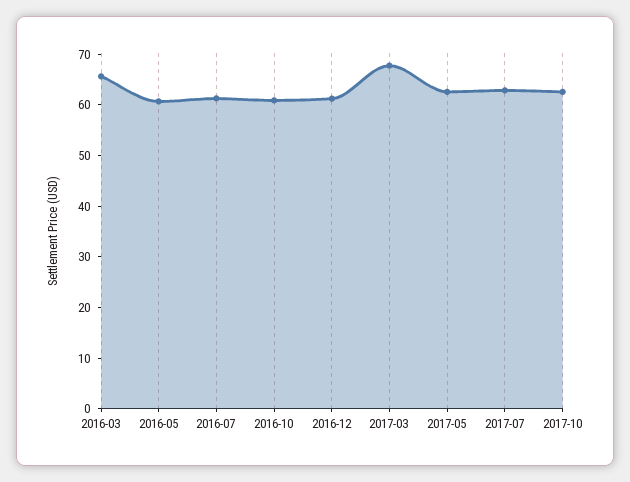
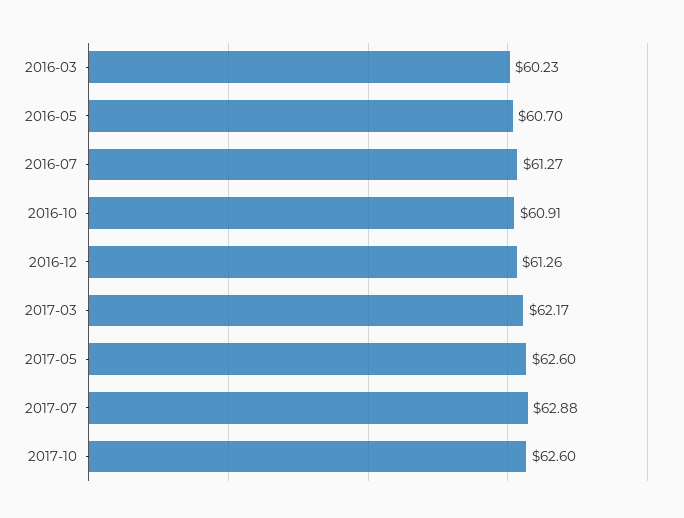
2016-03: 66 -> 60.23
2017-03: 68 -> 62.17

